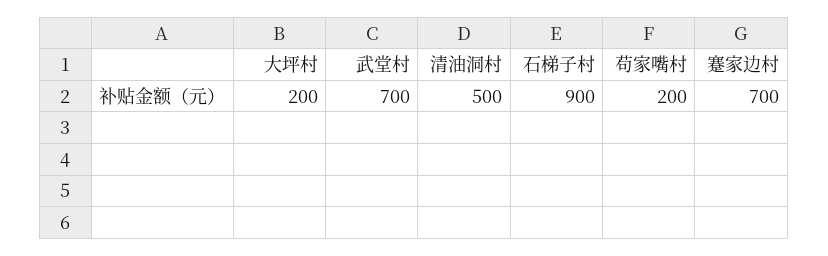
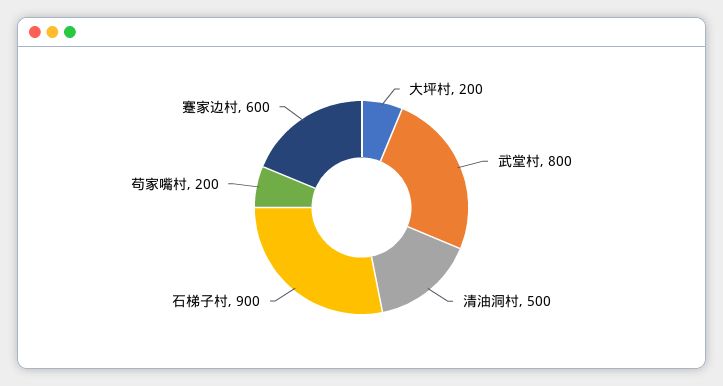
武堂村: 700 -> 800
蹇家边村: 700 -> 600

